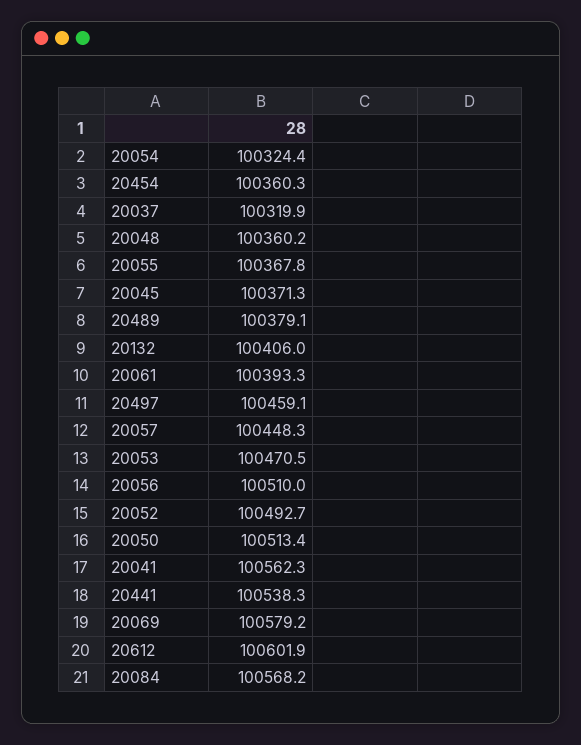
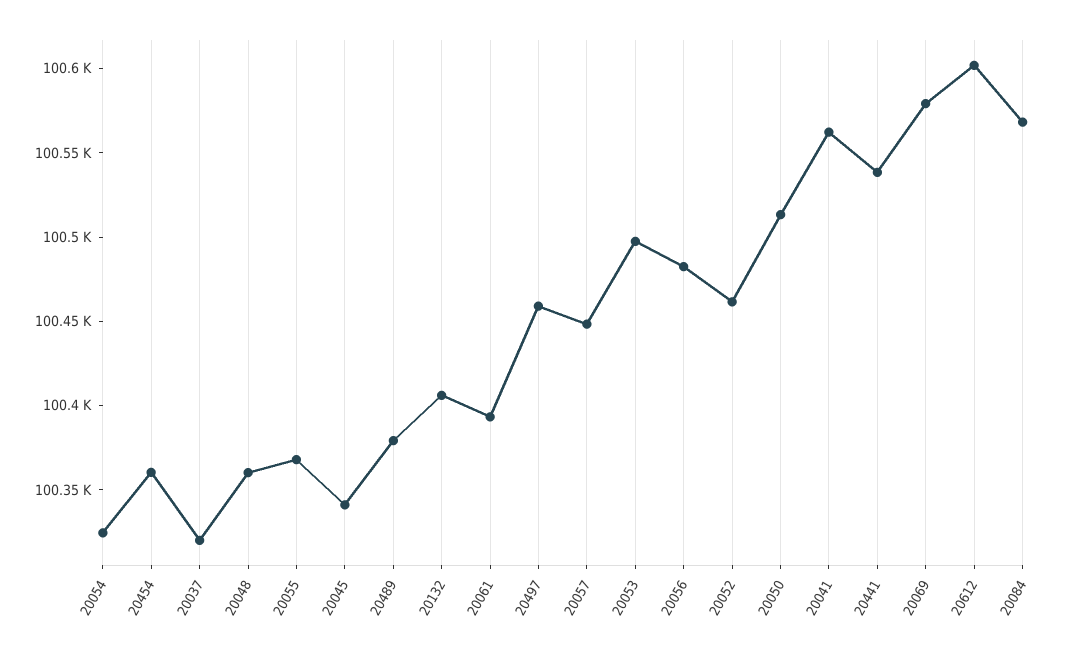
20045: 100371.3 -> 100340
20053: 100470.5 -> 100500
20056: 100510 -> 100480
20052: 100492.7 -> 100460

